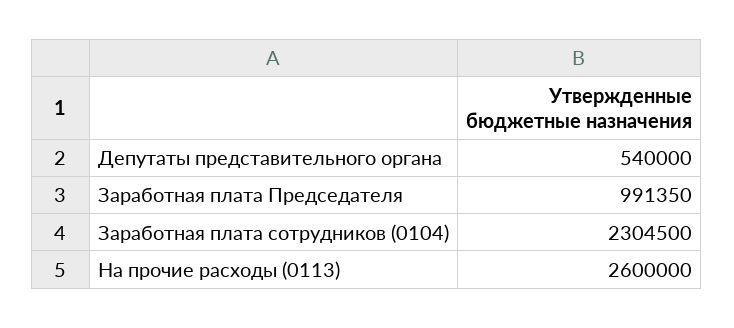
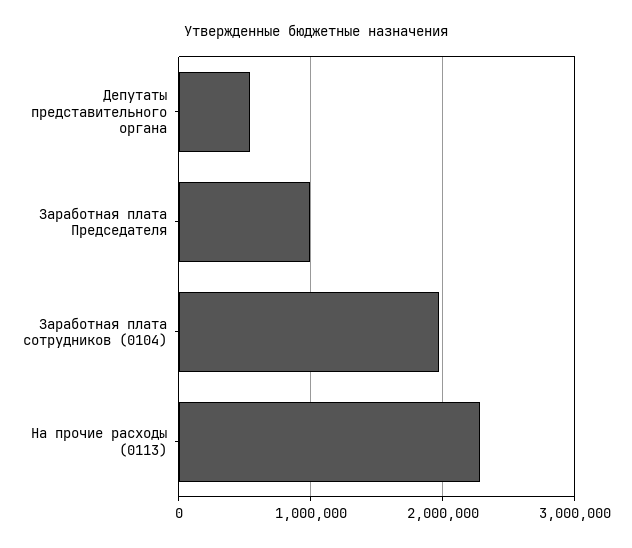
Заработная плата сотрудников (0104): 2304500 -> 2000000
На прочие расходы (0113): 2600000 -> 2300000

